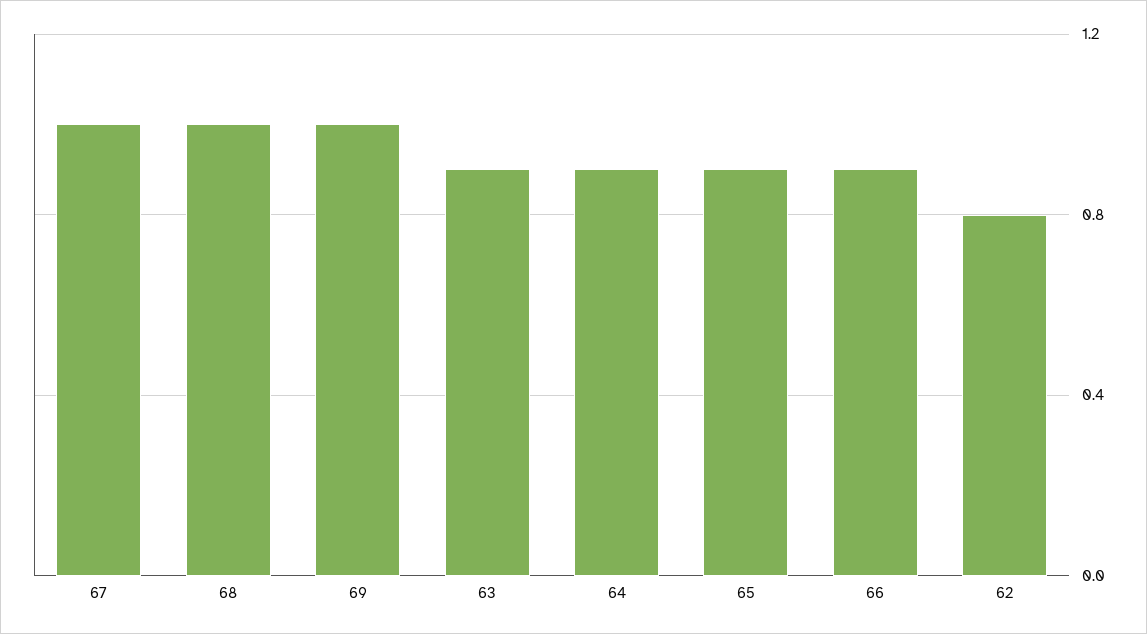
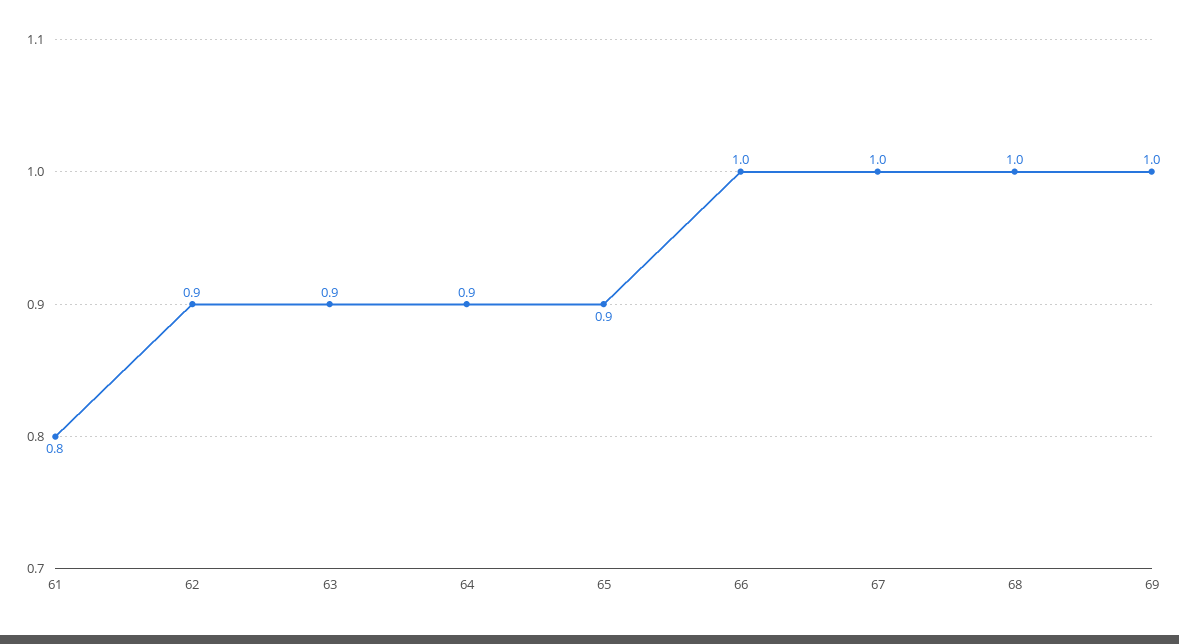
66: 0.9 -> 1
62: 0.8 -> 0.9
61: none -> 0.8

